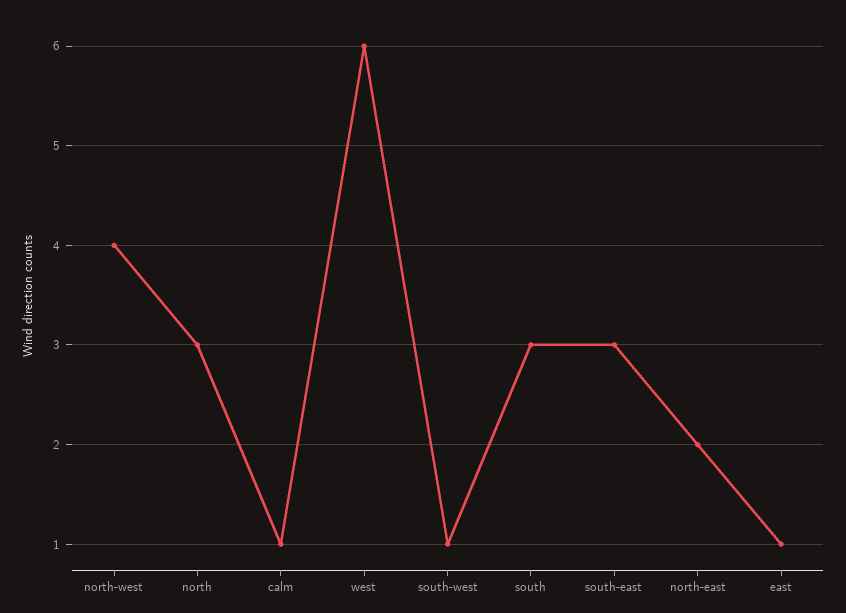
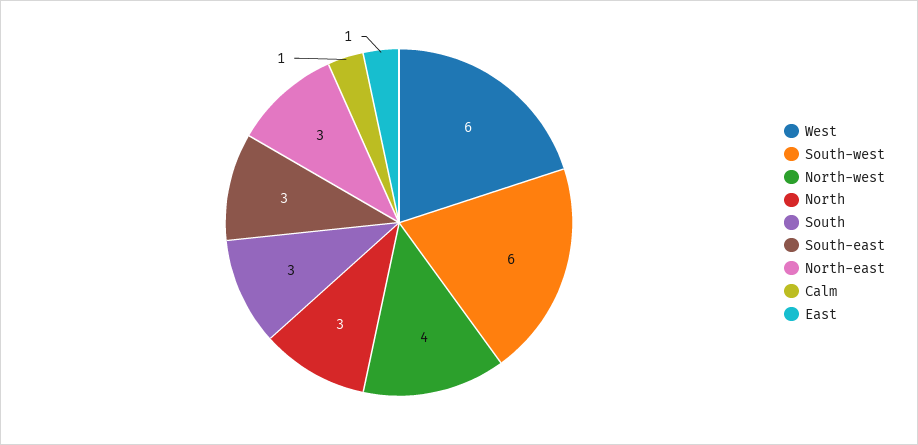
south-west: 1 -> 6
north-east: 2 -> 3

